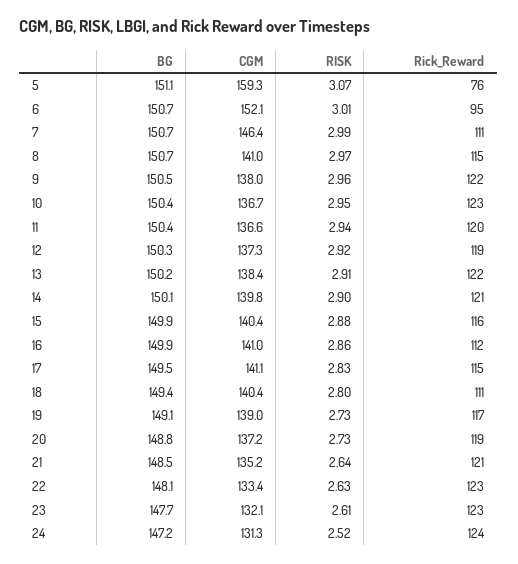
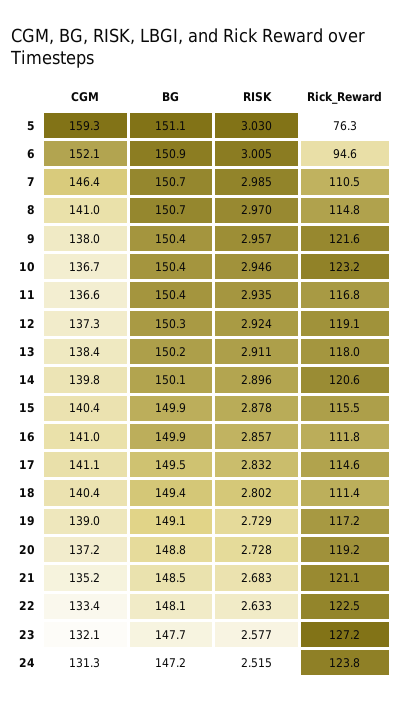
RISK, 5: 3.07 -> 3.03
BG, 6: 150.7 -> 150.9
BG, 9: 150.5 -> 150.4
Rick_Reward, 11: 120 -> 116.8
Rick_Reward, 13: 122 -> 118
RISK, 21: 2.64 -> 2.683
RISK, 23: 2.61 -> 2.577
Rick_Reward, 23: 123 -> 127.2

